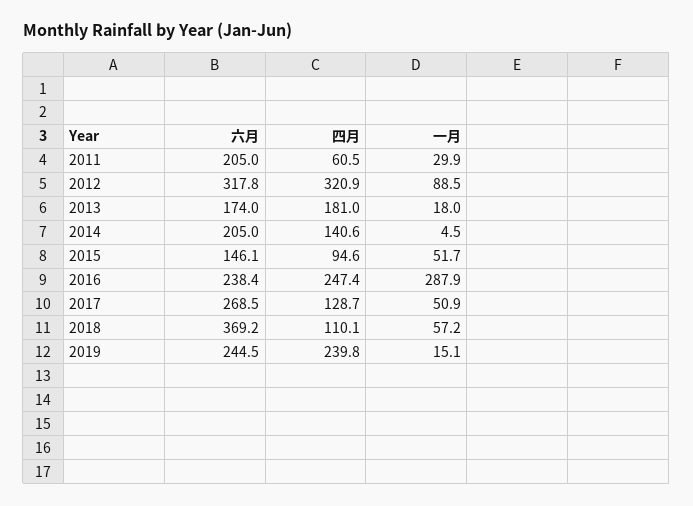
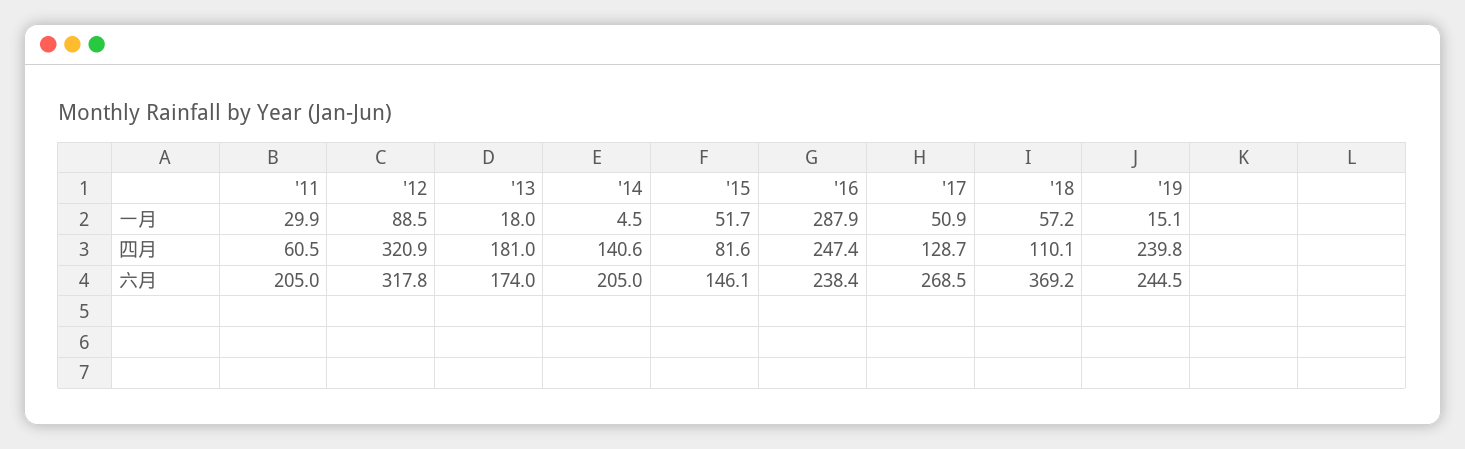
四月, 2015: 94.6 -> 81.6

